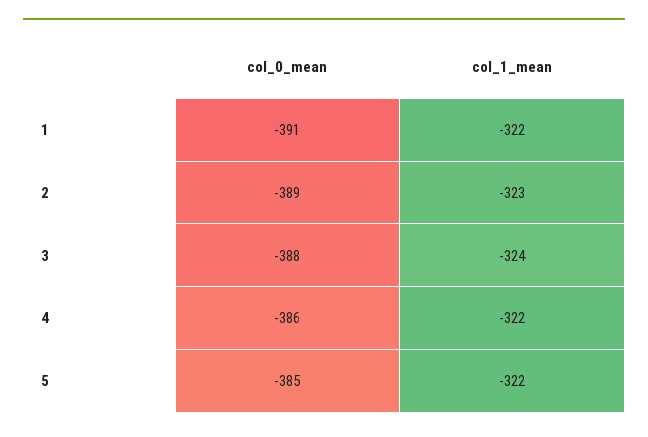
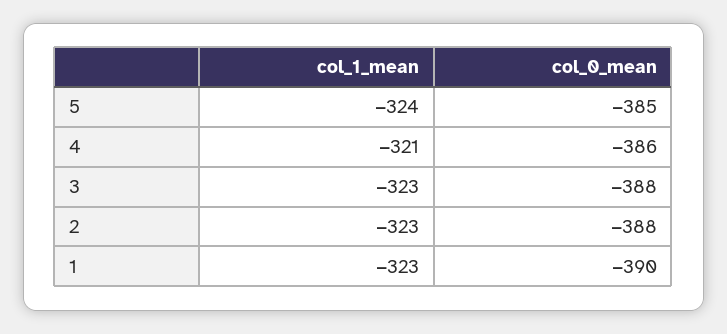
col_0_mean, 1: -391 -> -390
col_1_mean, 1: -322 -> -323
col_0_mean, 2: -389 -> -388
col_1_mean, 3: -324 -> -323
col_1_mean, 4: -322 -> -321
col_1_mean, 5: -322 -> -324

